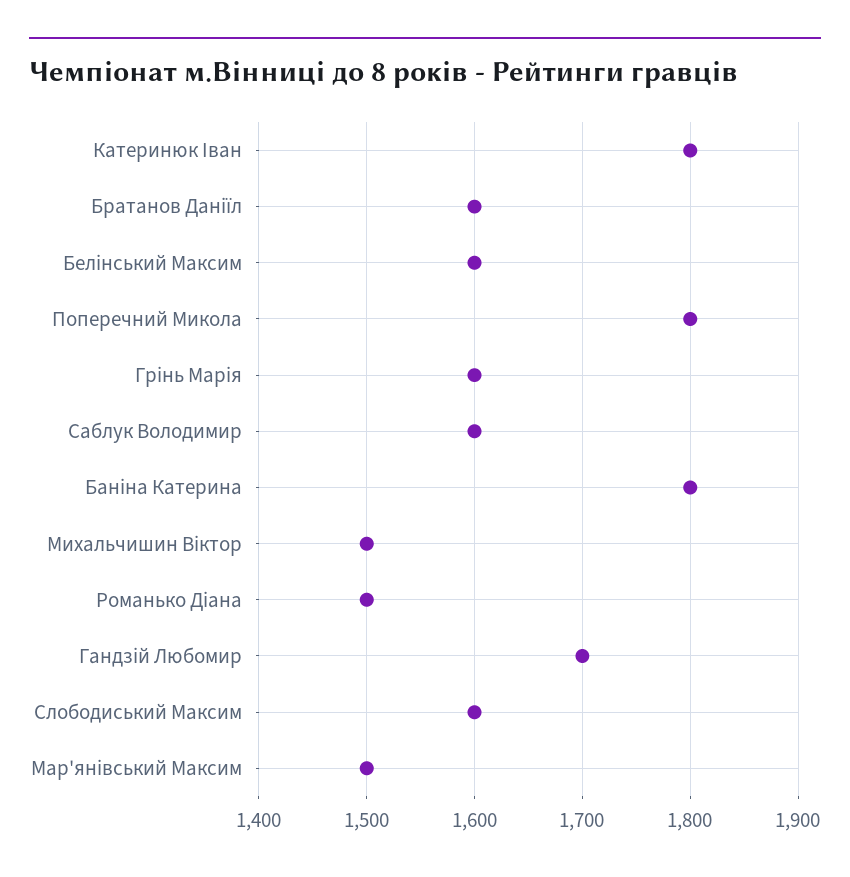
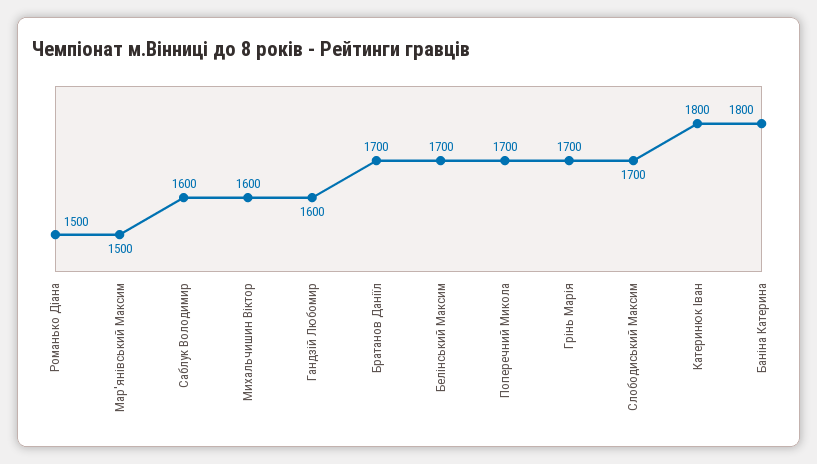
Братанов Даніїл: 1600 -> 1700
Белінський Максим: 1600 -> 1700
Поперечний Микола: 1800 -> 1700
Грінь Марія: 1600 -> 1700
Михальчишин Віктор: 1500 -> 1600
Гандзій Любомир: 1700 -> 1600
Слободиський Максим: 1600 -> 1700

